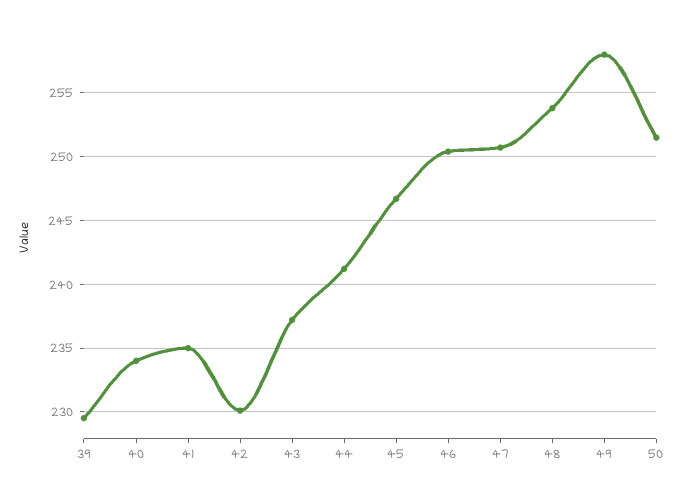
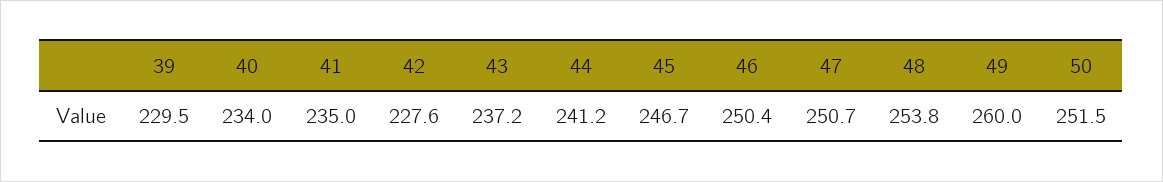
42: 230 -> 227.6
49: 258 -> 260

